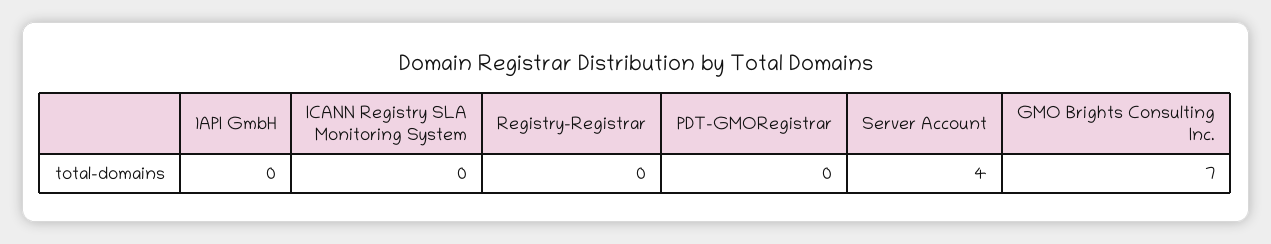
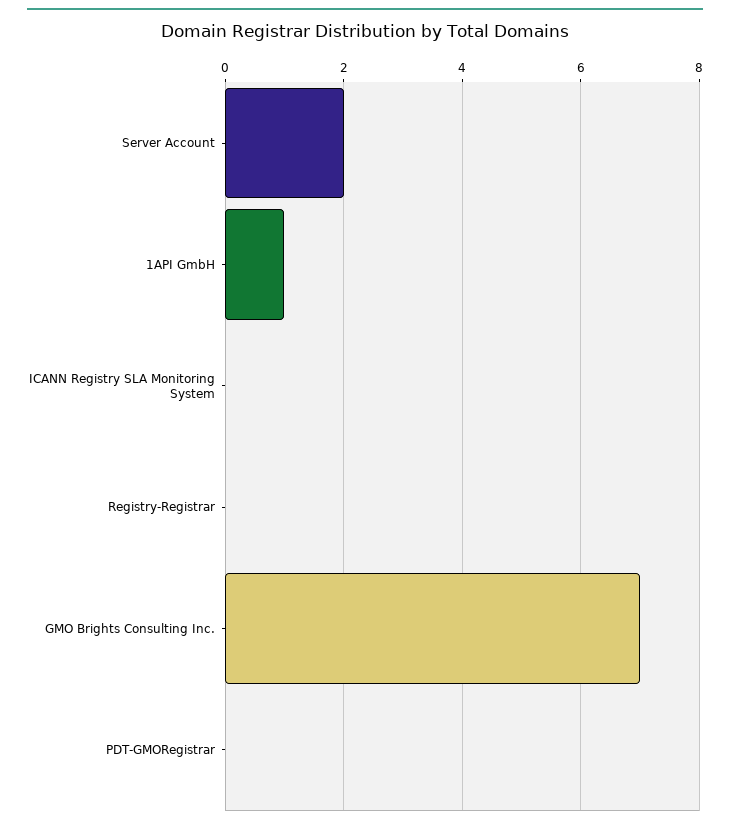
1API GmbH: 0 -> 1
Server Account: 4 -> 2

